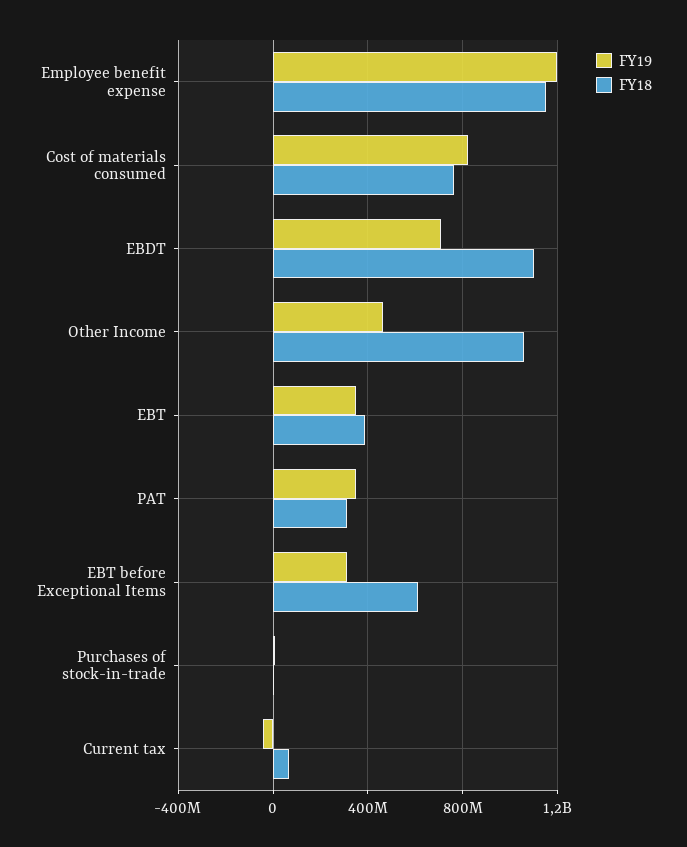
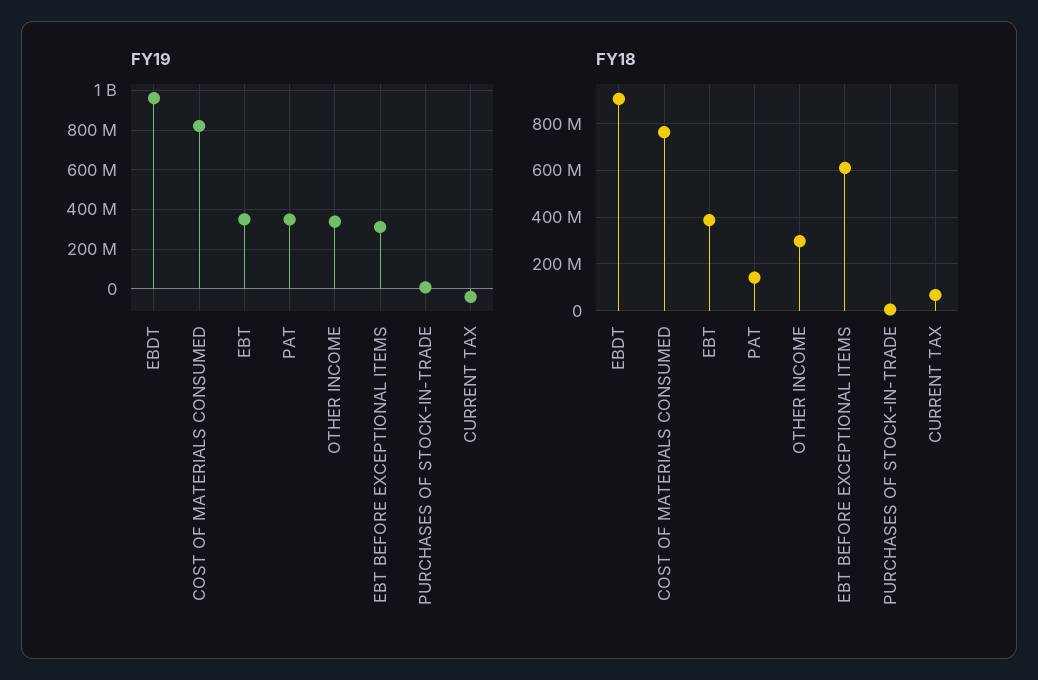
FY19, Employee benefit expense: 1200000000 -> none
FY18, Employee benefit expense: 1150000000 -> none
FY19, EBDT: 700000000 -> 950000000
FY18, EBDT: 1100000000 -> 900000000
FY19, Other Income: 450000000 -> 350000000
FY18, Other Income: 1050000000 -> 300000000
FY18, PAT: 300000000 -> 150000000

